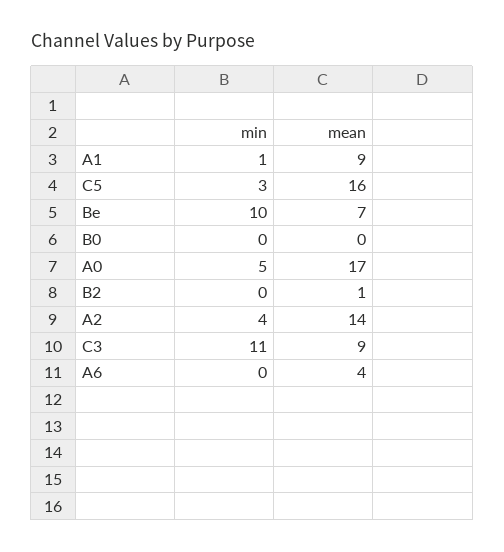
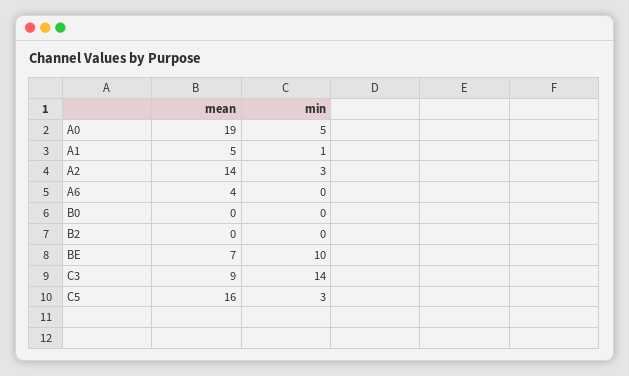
mean, A1: 9 -> 5
mean, A0: 17 -> 19
mean, B2: 1 -> 0
min, A2: 4 -> 3
min, C3: 11 -> 14

